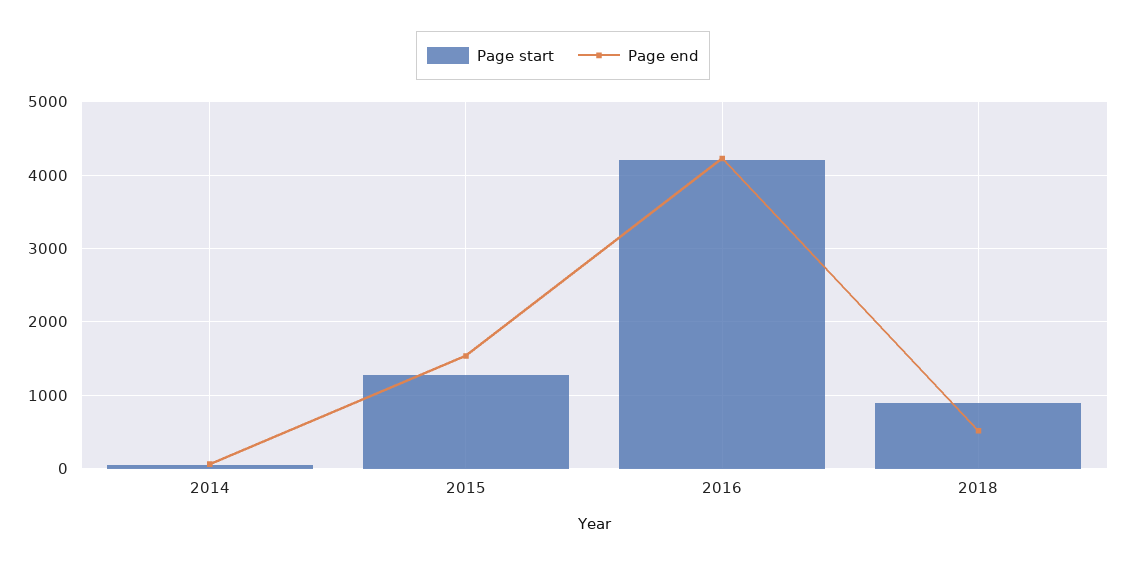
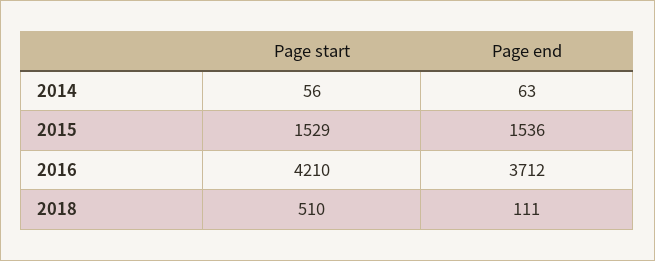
Page start, 2015: 1300 -> 1529
Page end, 2016: 4200 -> 3712
Page start, 2018: 900 -> 510
Page end, 2018: 500 -> 111

